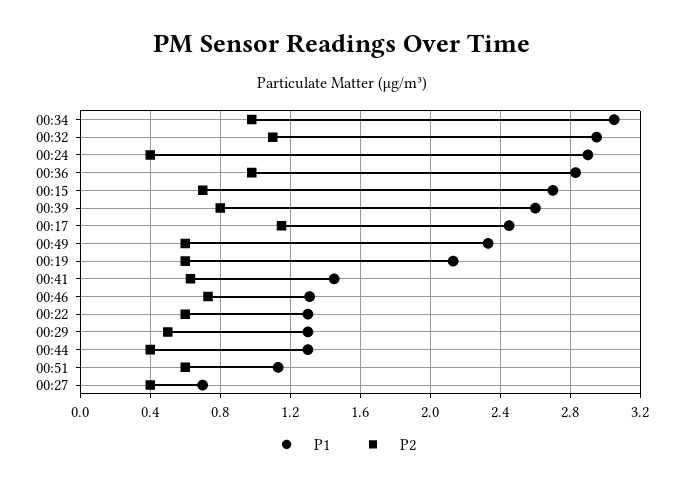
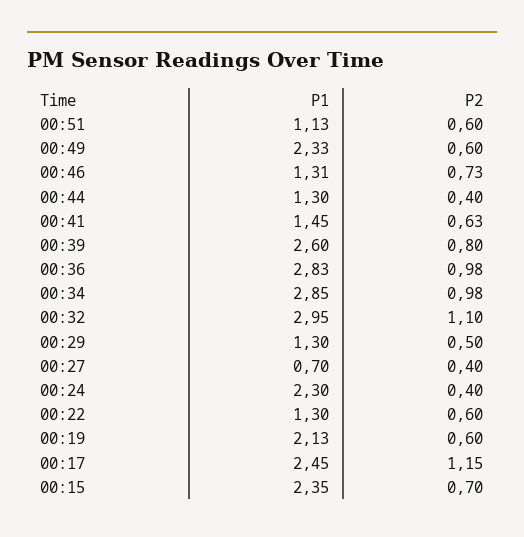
P1, 00:34: 3.05 -> 2.85
P1, 00:24: 2.9 -> 2.3
P1, 00:15: 2.7 -> 2.35

